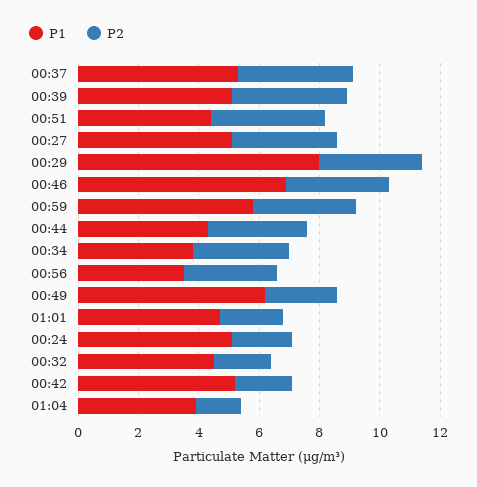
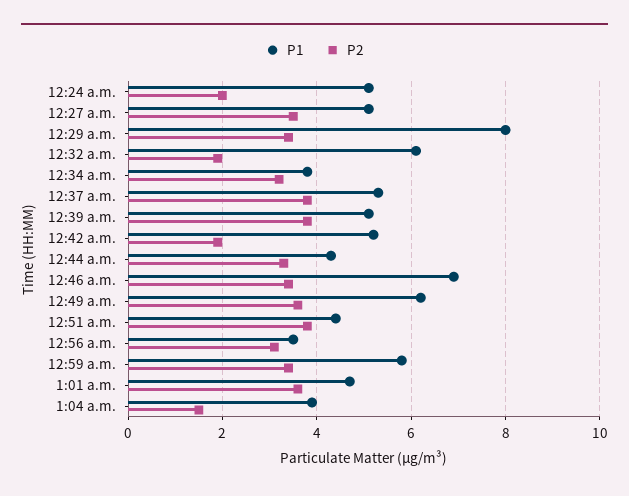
P2, 00:49: 2.5 -> 3.5
P2, 01:01: 2 -> 3.5
P1, 00:32: 4.5 -> 6

